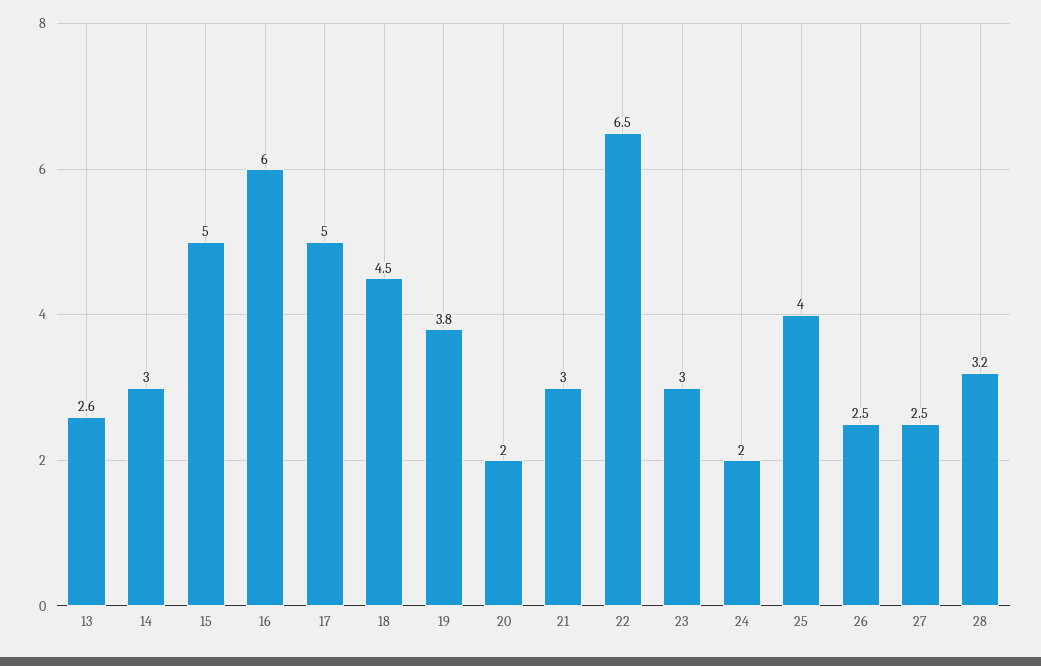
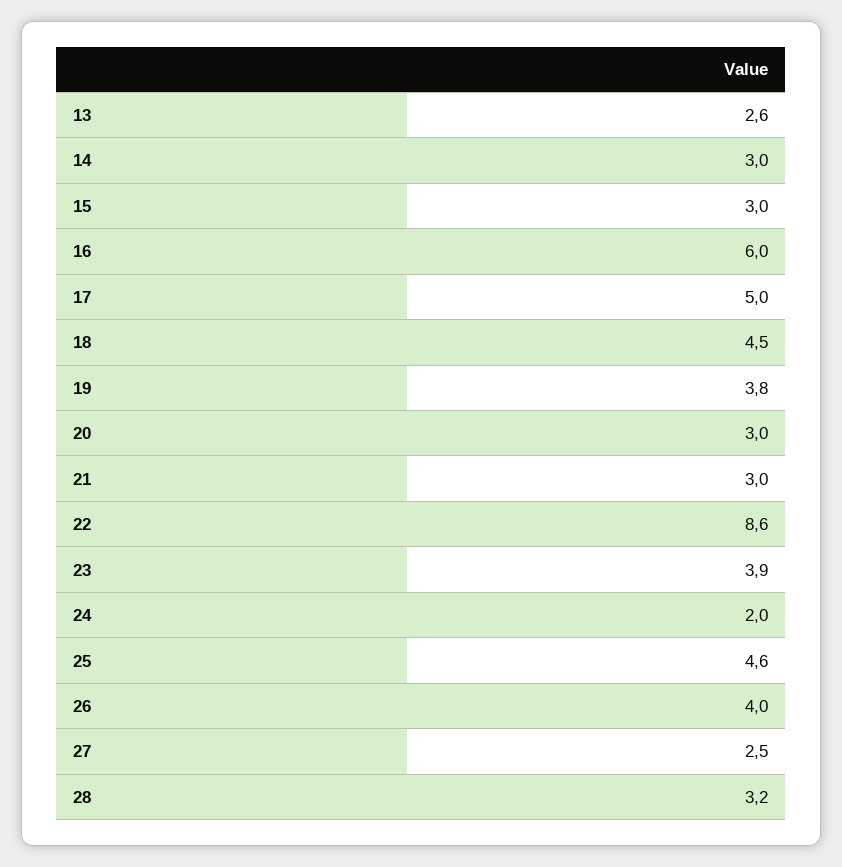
15: 5 -> 3
20: 2 -> 3
22: 6.5 -> 8.6
23: 3 -> 3.9
25: 4 -> 4.6
26: 2.5 -> 4

